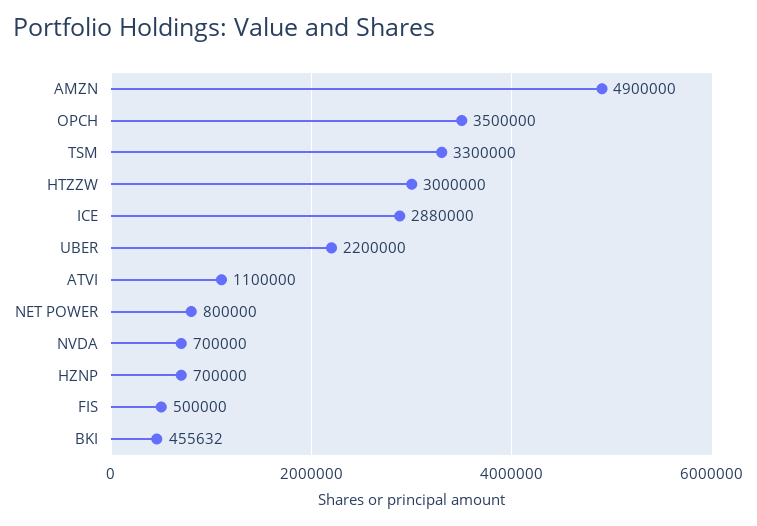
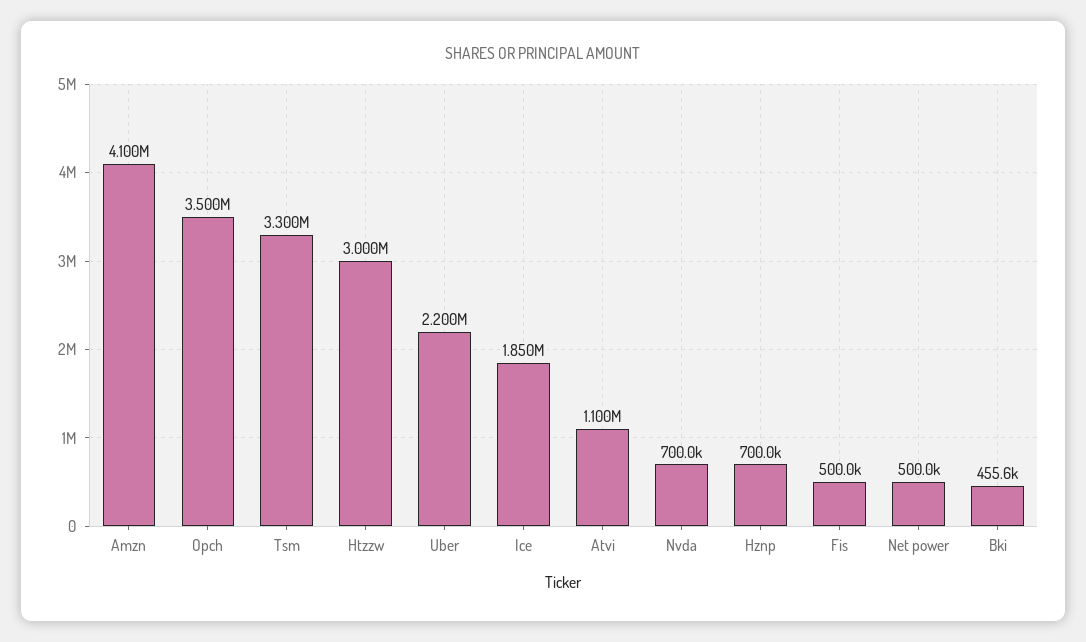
AMZN: 4900000 -> 4100000
ICE: 2880000 -> 1850000
NET POWER: 800000 -> 500000

